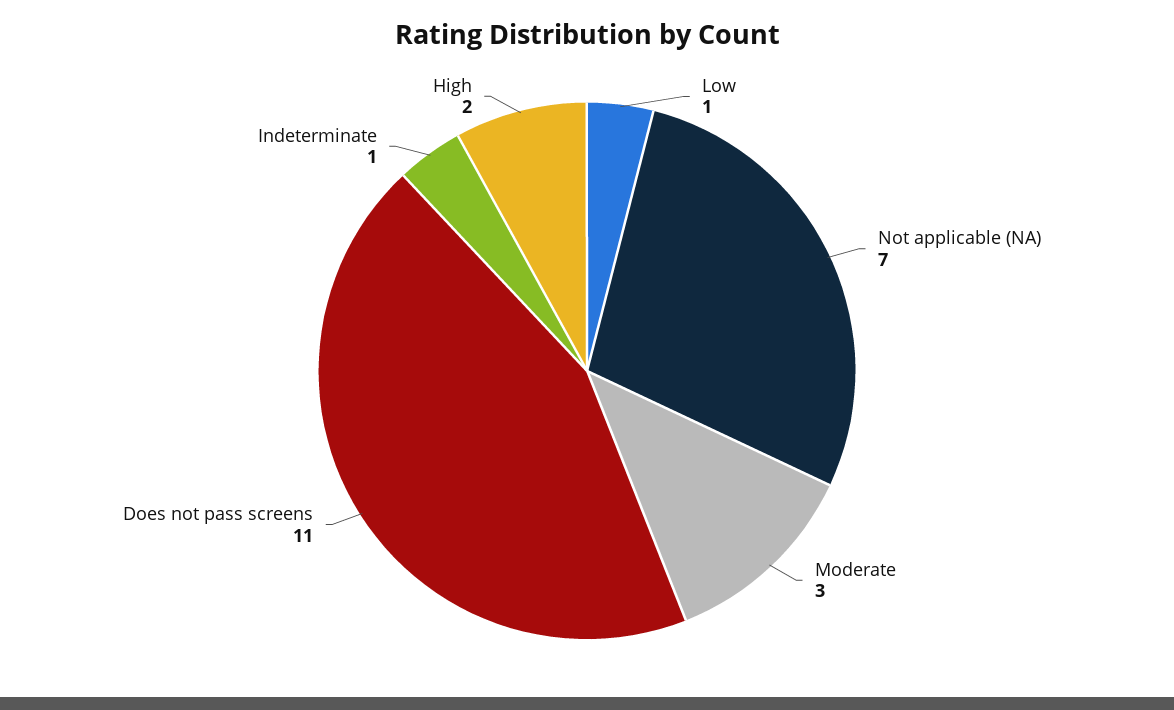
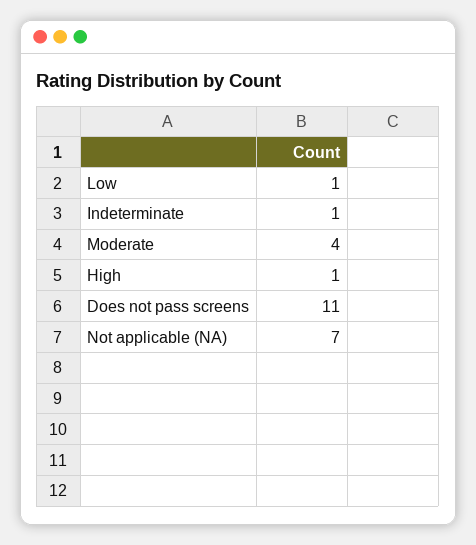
Moderate: 3 -> 4
High: 2 -> 1

